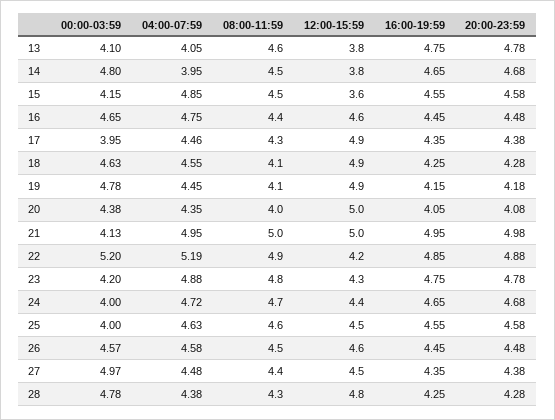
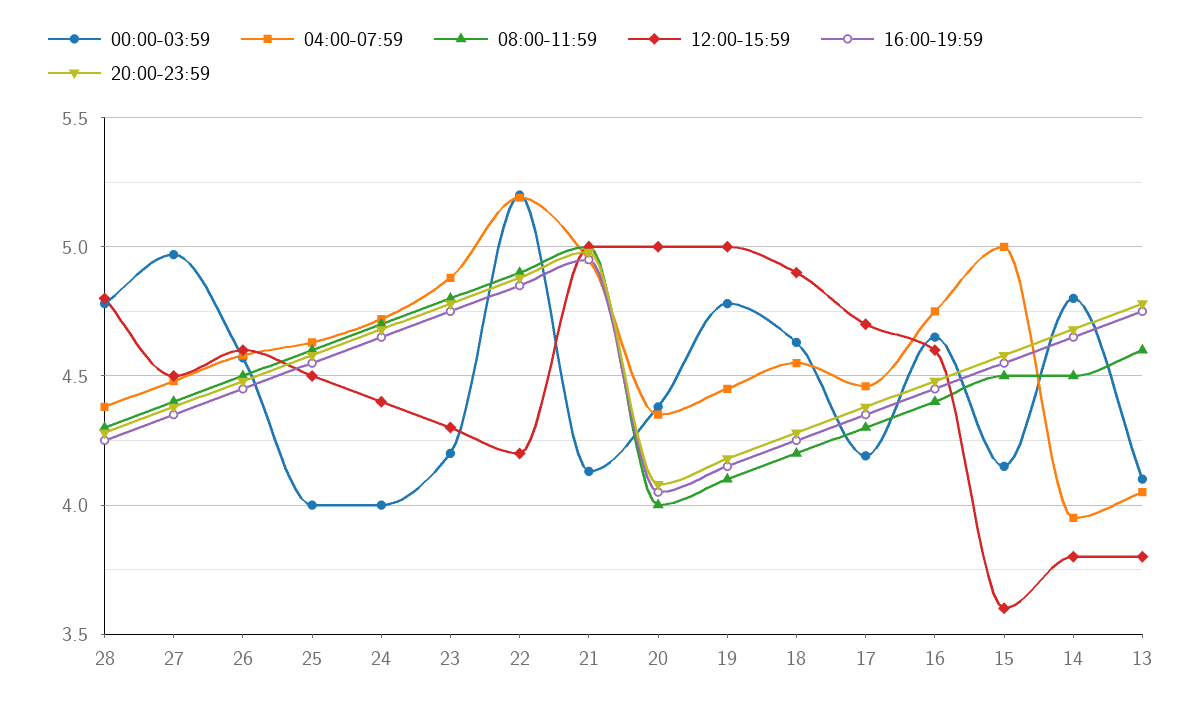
04:00-07:59, 15: 4.85 -> 5
00:00-03:59, 17: 3.95 -> 4.2
12:00-15:59, 17: 4.9 -> 4.7
08:00-11:59, 18: 4.1 -> 4.2
12:00-15:59, 19: 4.9 -> 5

